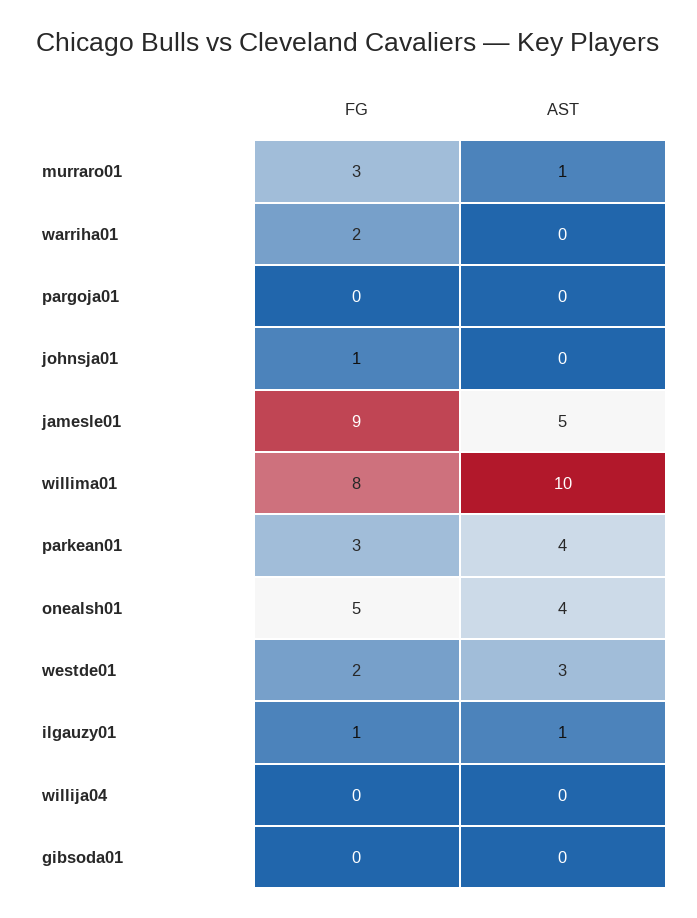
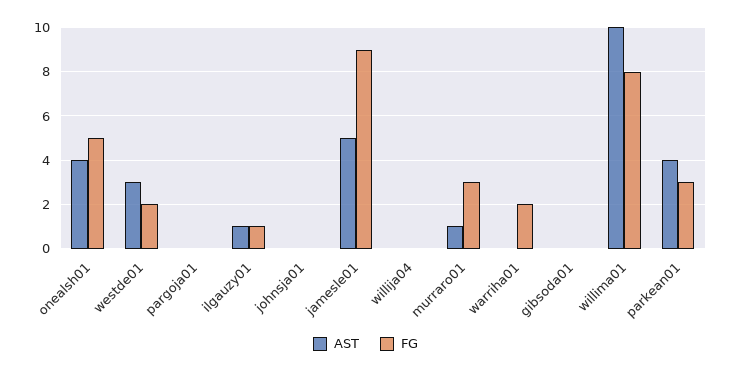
FG, johnsja01: 1 -> 0

